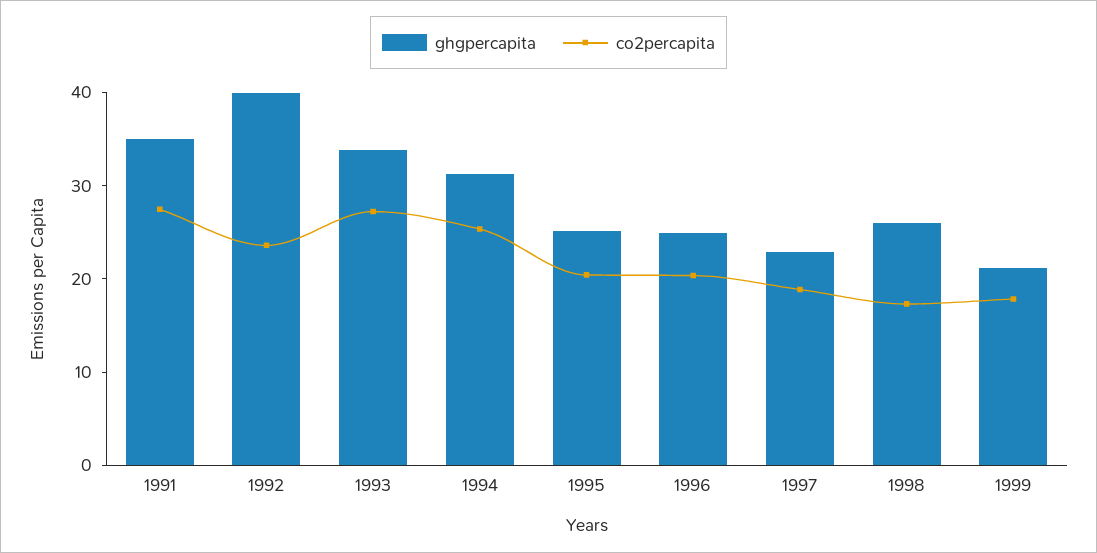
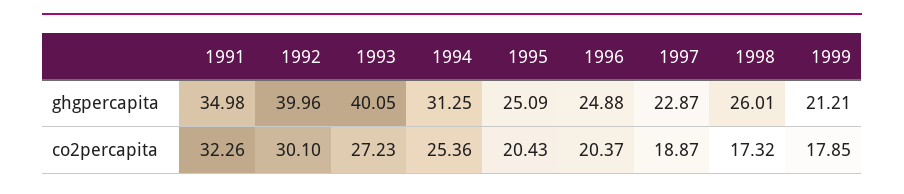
co2percapita, 1991: 28 -> 32.26
co2percapita, 1992: 24 -> 30.1
ghgpercapita, 1993: 34 -> 40.05

